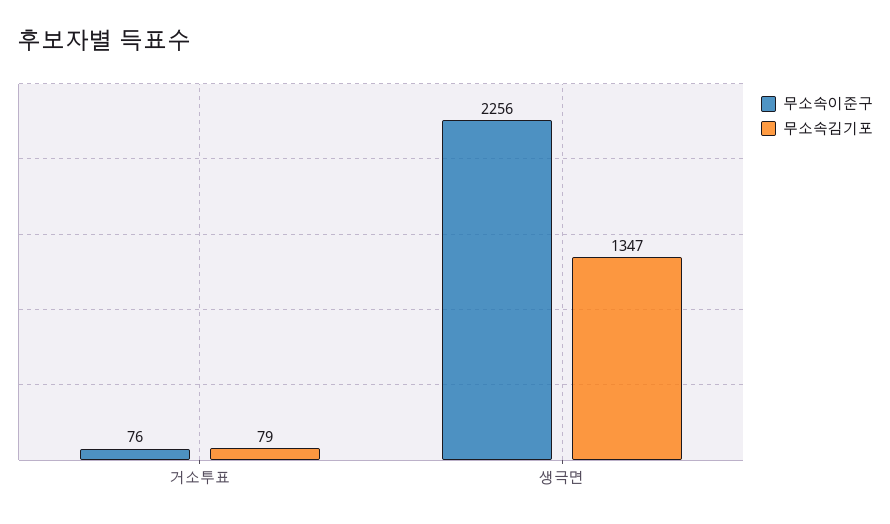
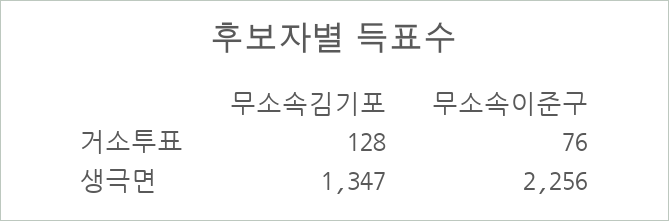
무소속김기포, 거소투표: 79 -> 128

